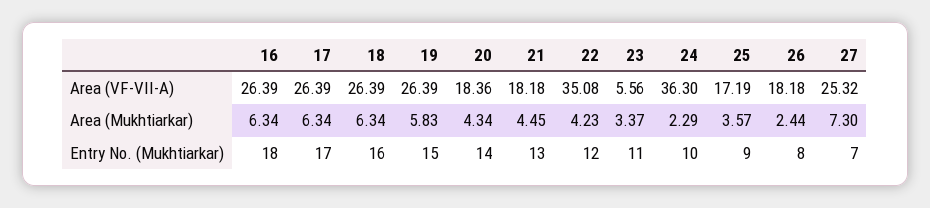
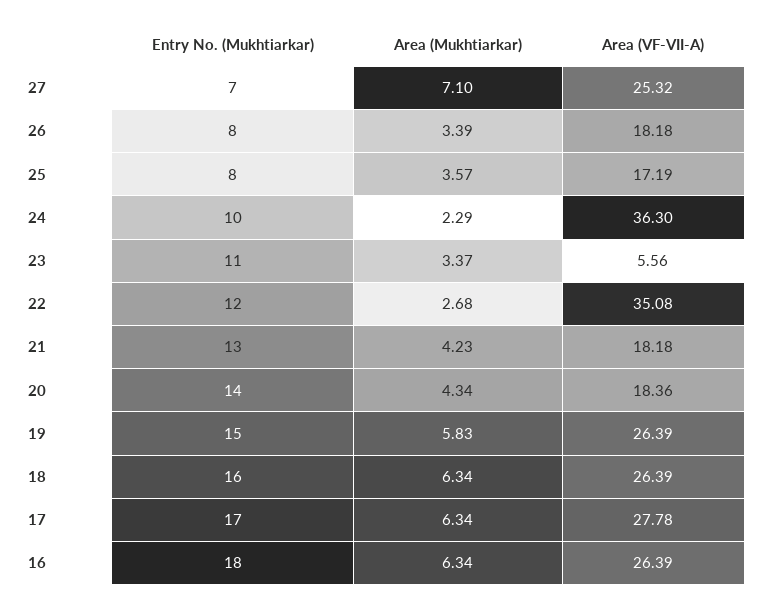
17, Area (VF-VII-A): 26.39 -> 27.78
21, Area (Mukhtiarkar): 4.45 -> 4.23
22, Area (Mukhtiarkar): 4.23 -> 2.68
26, Area (Mukhtiarkar): 2.44 -> 3.39
27, Area (Mukhtiarkar): 7.3 -> 7.1
25, Entry No. (Mukhtiarkar): 9 -> 8

